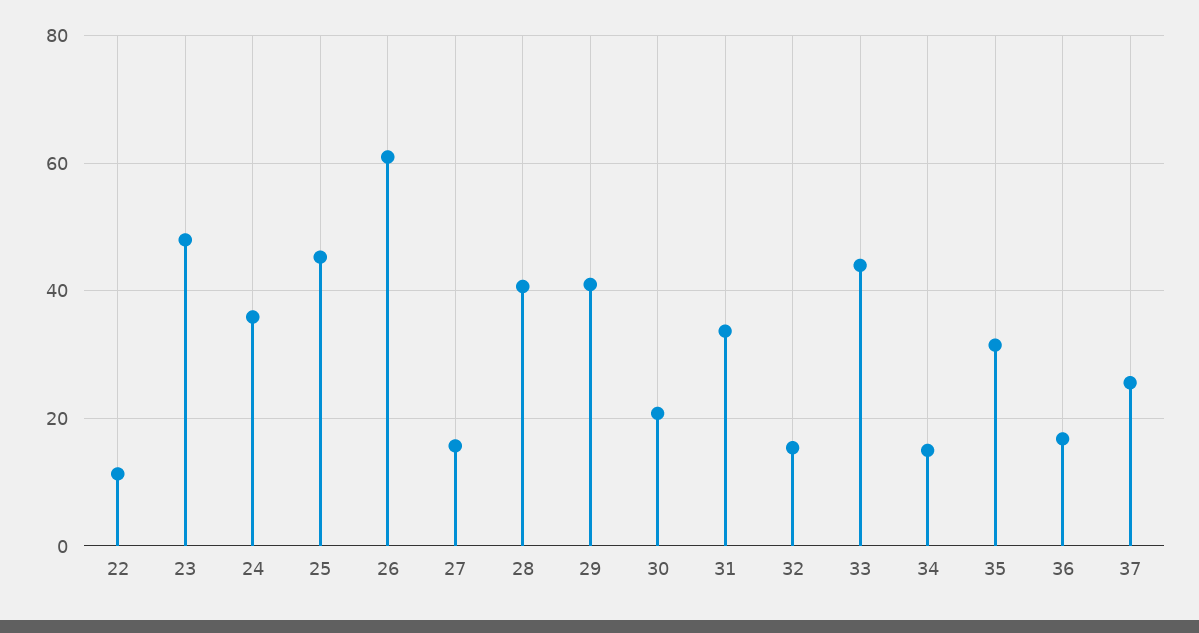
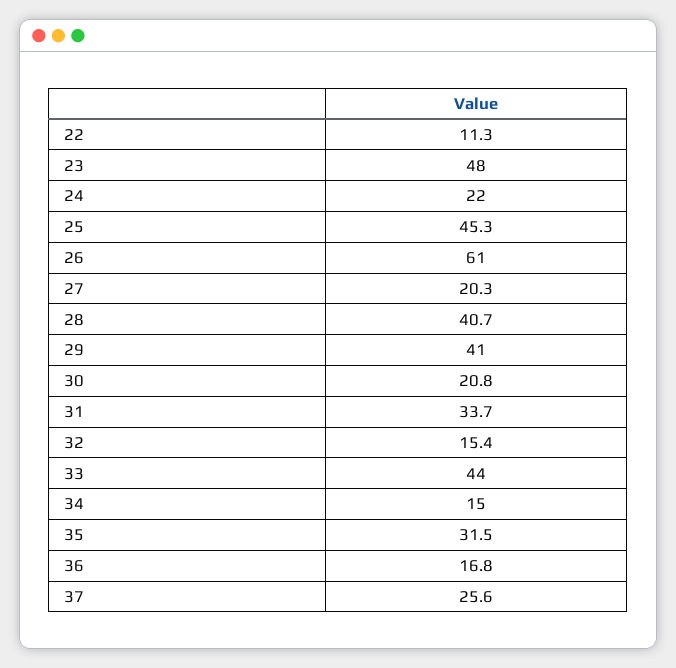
24: 36 -> 22
27: 16 -> 20.3

